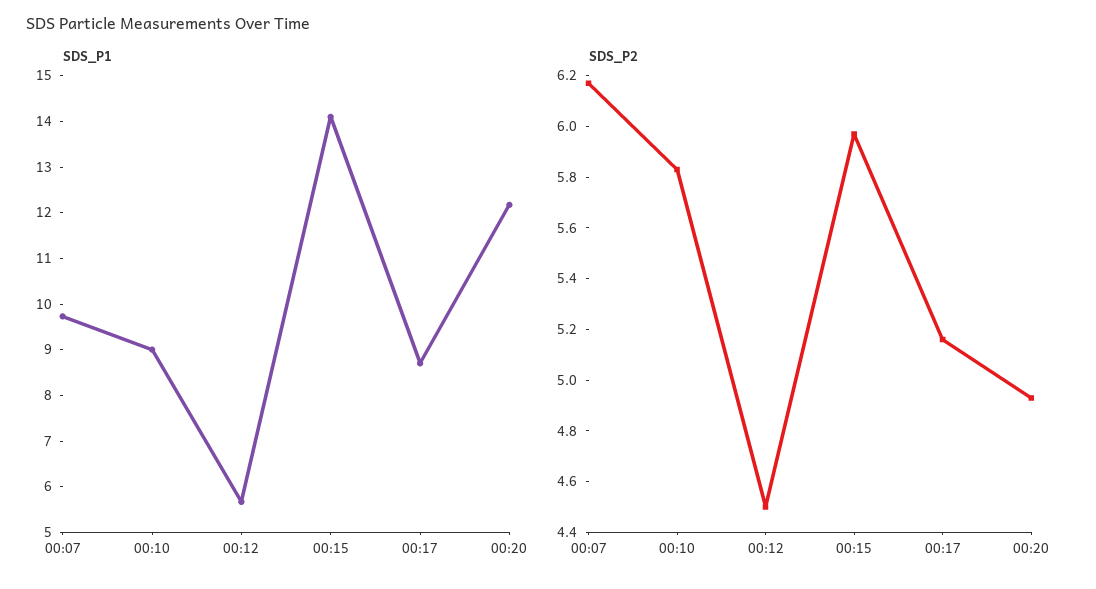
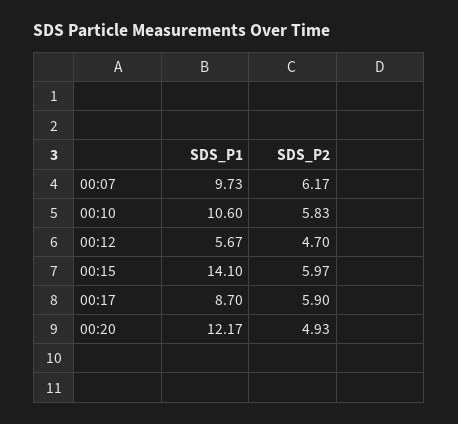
SDS_P1, 00:10: 9 -> 10.6
SDS_P2, 00:12: 4.5 -> 4.7
SDS_P2, 00:17: 5.15 -> 5.9

